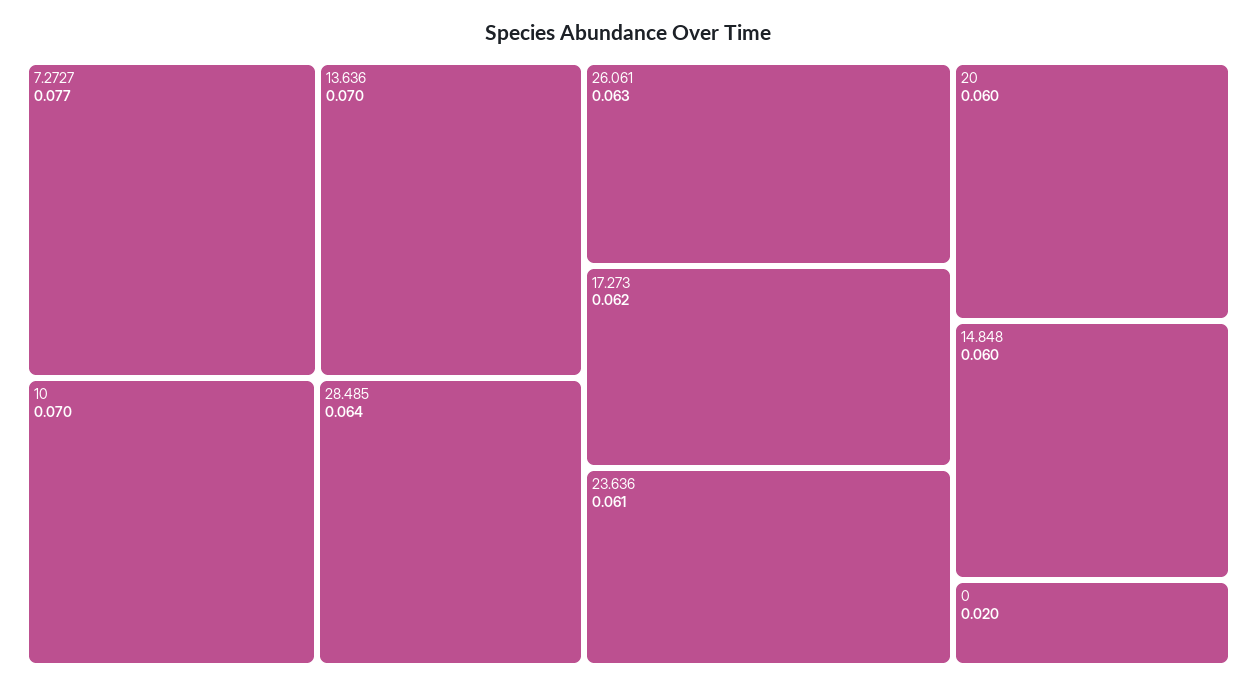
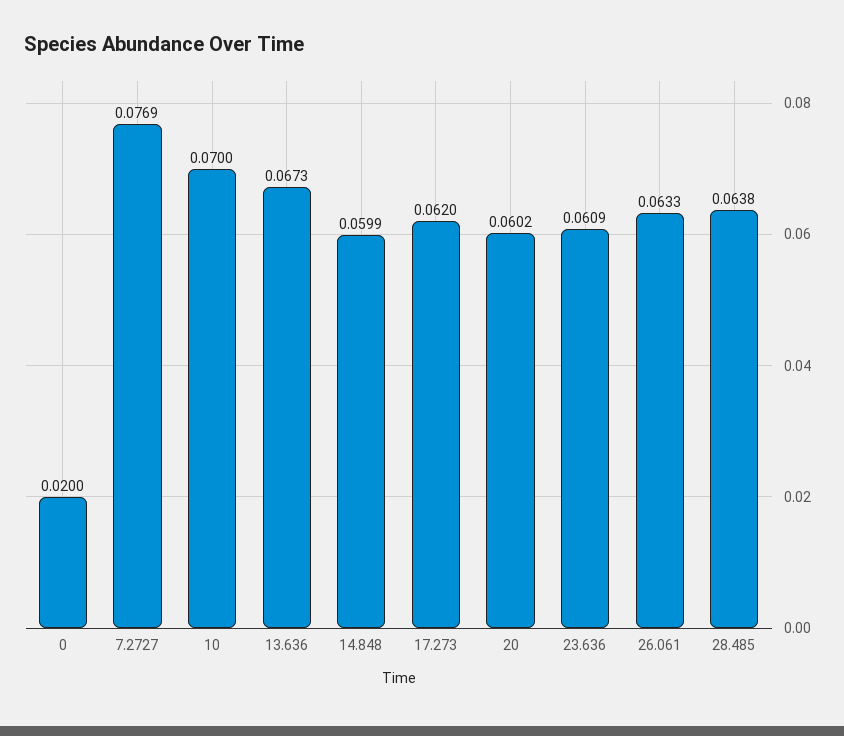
13.636: 0.07 -> 0.0673

